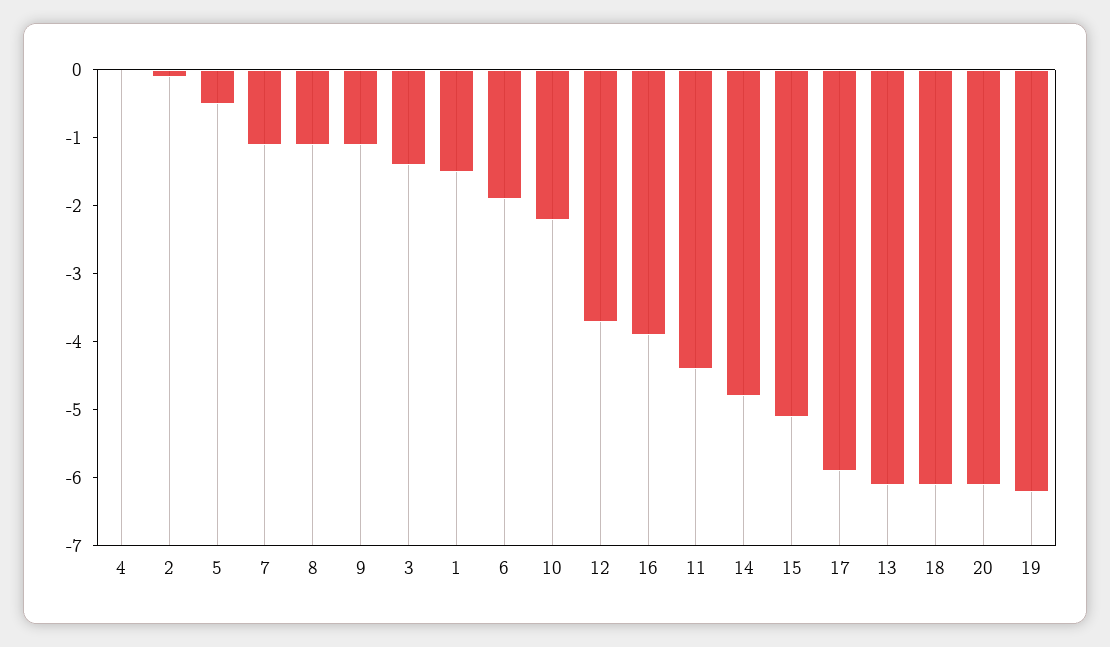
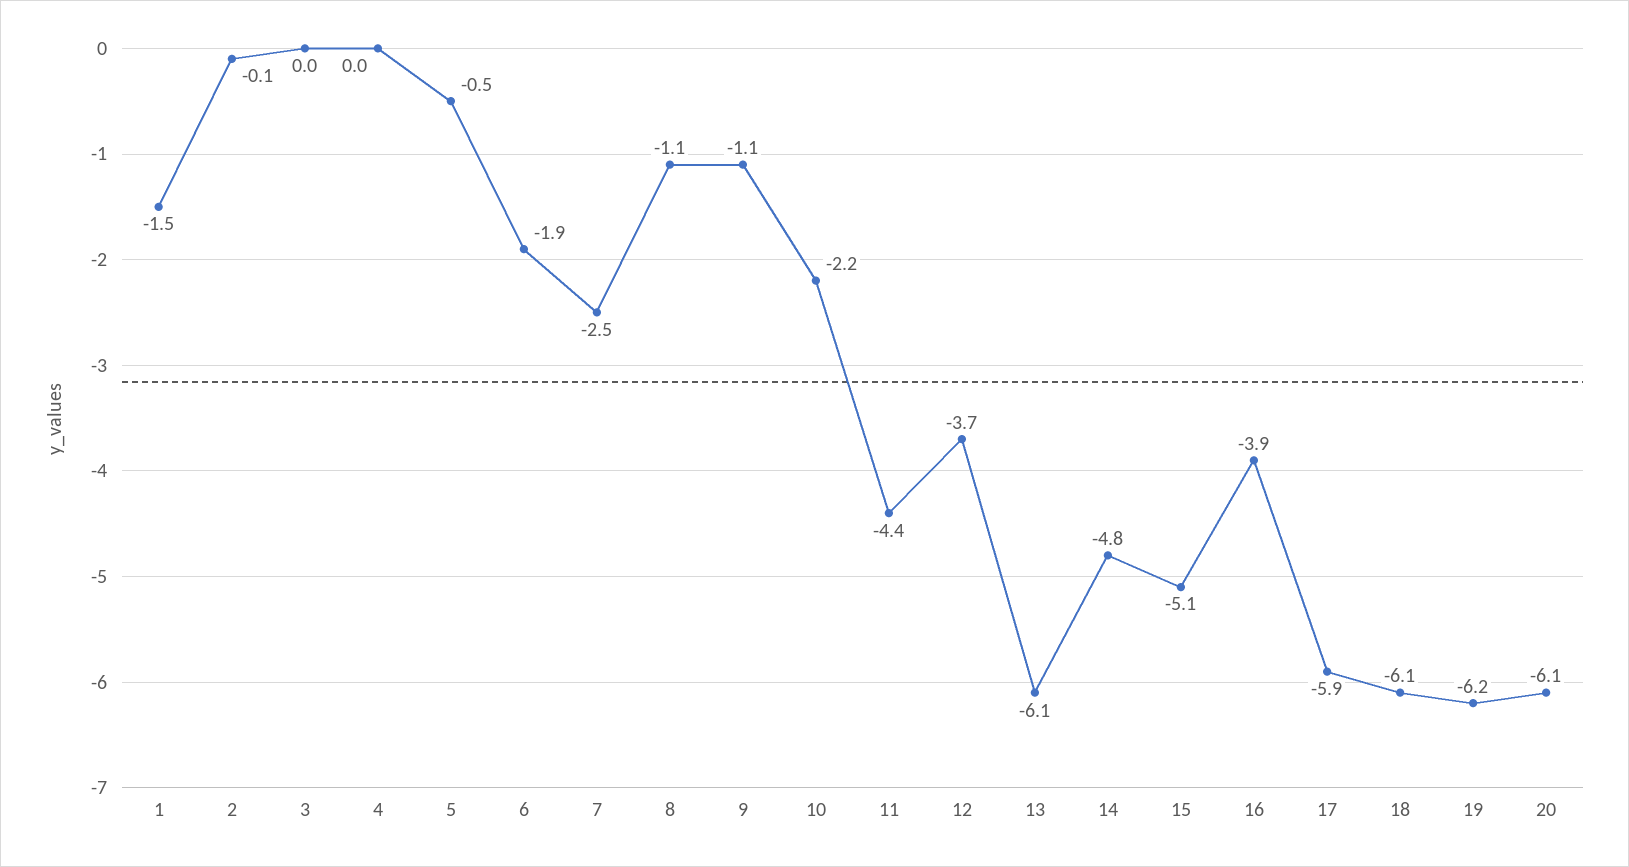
7: -1 -> -2.5
3: -1.5 -> 0

